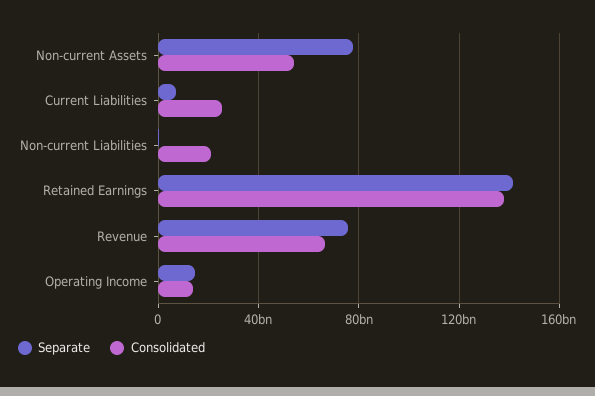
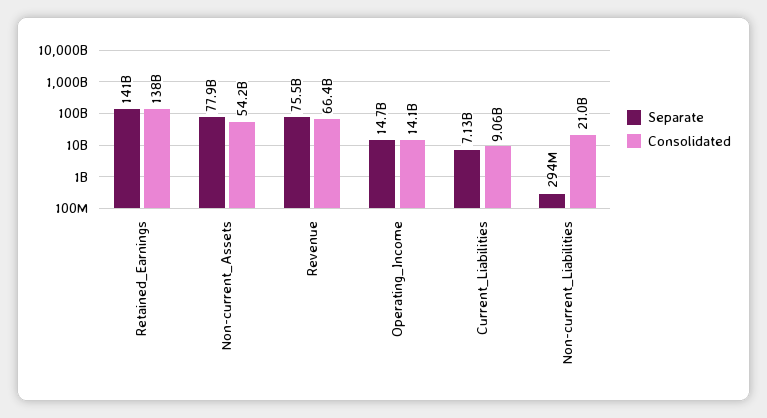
Consolidated, Current Liabilities: 25000000000 -> 9060000000

